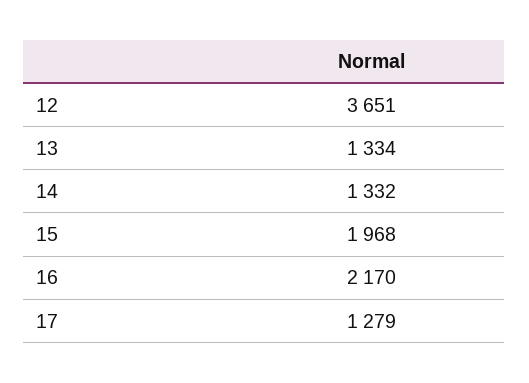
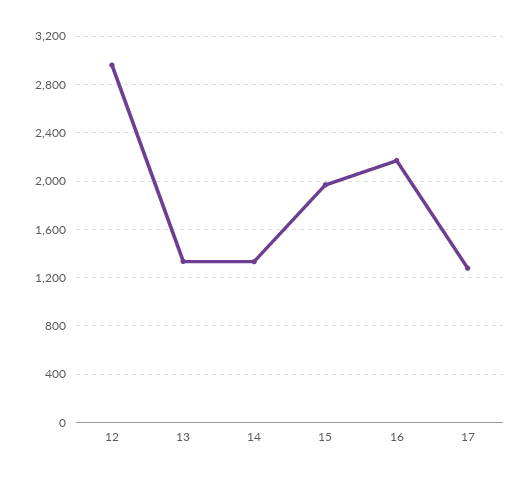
12: 3651 -> 2950

